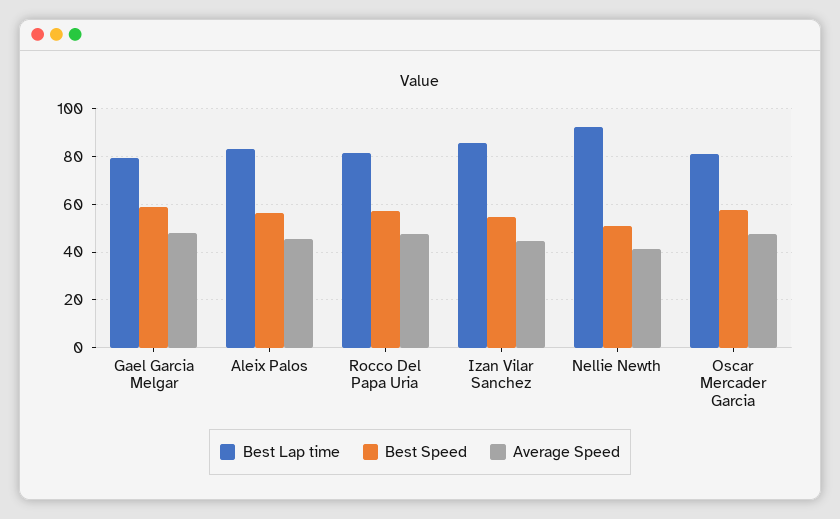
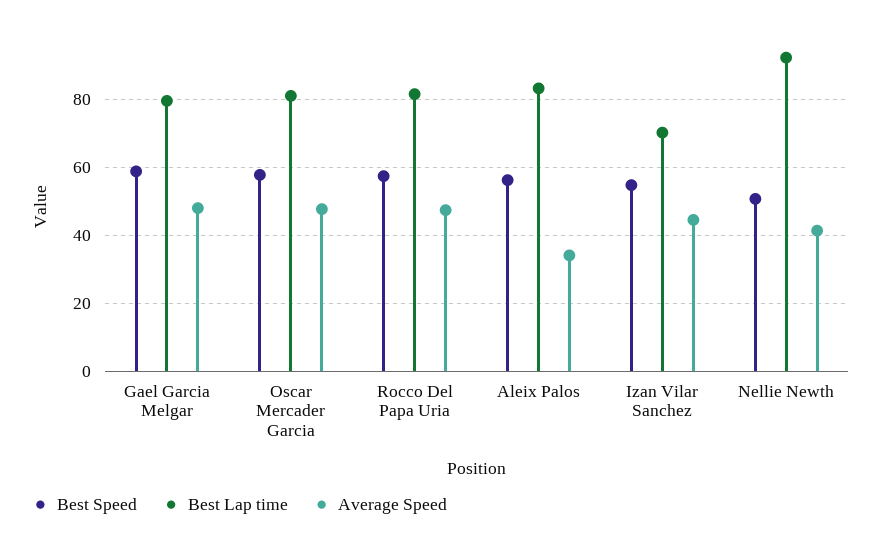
Average Speed, Aleix Palos: 45 -> 34
Best Lap time, Izan Vilar Sanchez: 85 -> 70

